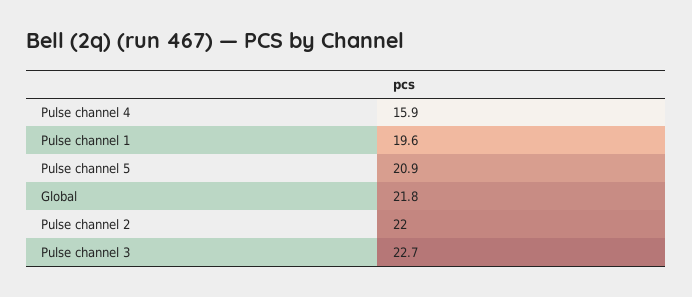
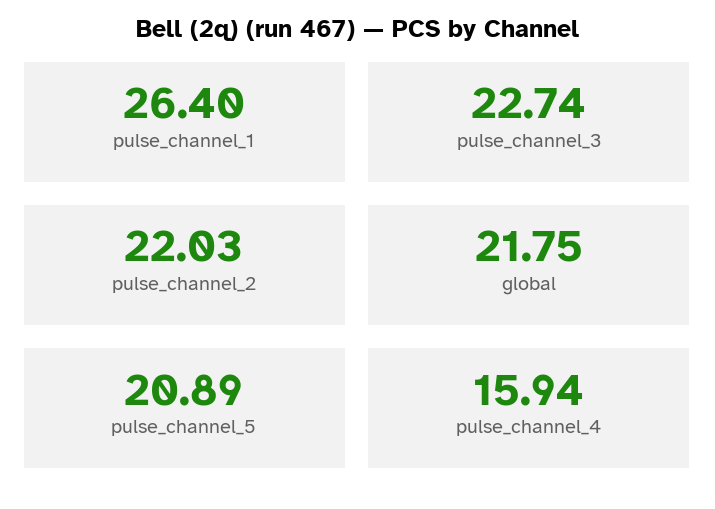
Pulse channel 1: 19.6 -> 26.4

